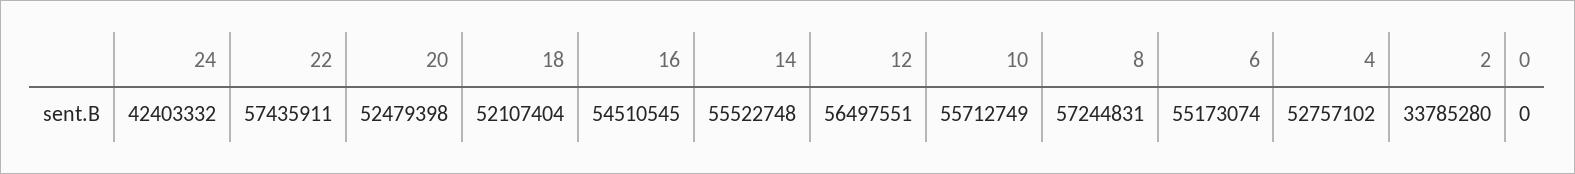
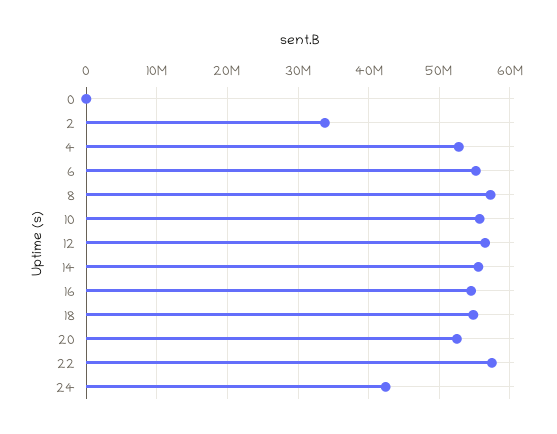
18: 52107404 -> 55000000

